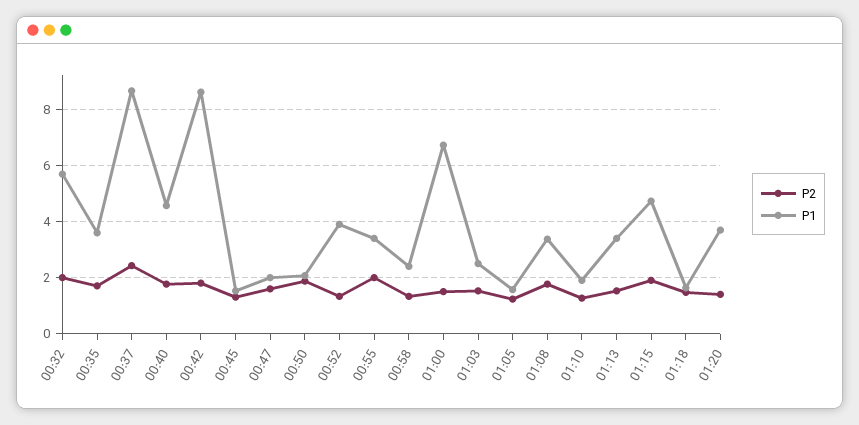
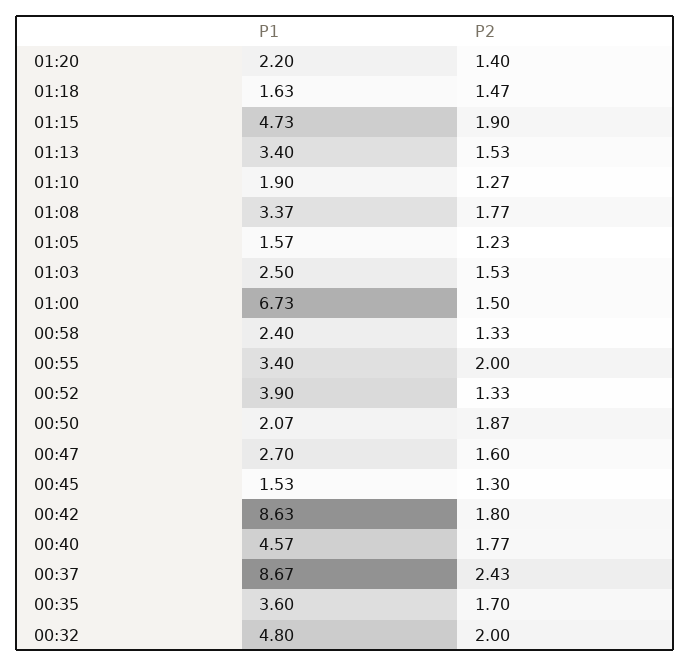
P1, 00:32: 5.75 -> 4.8
P1, 00:47: 2 -> 2.7
P1, 01:20: 3.75 -> 2.2

